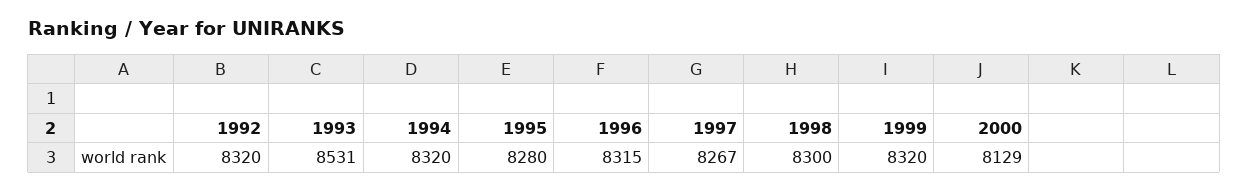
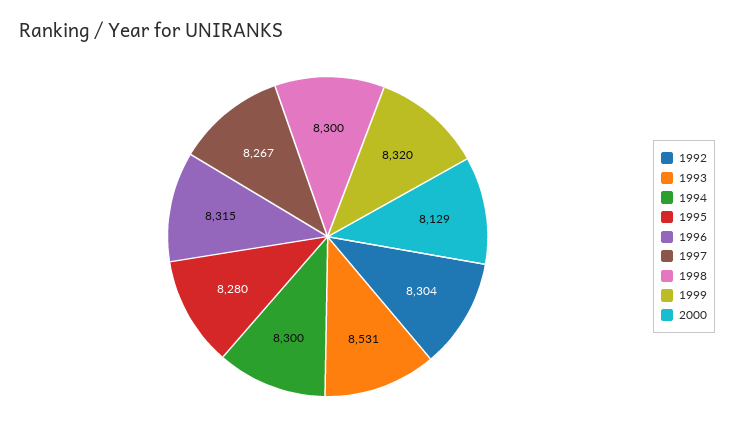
1992: 8320 -> 8304
1994: 8320 -> 8300

